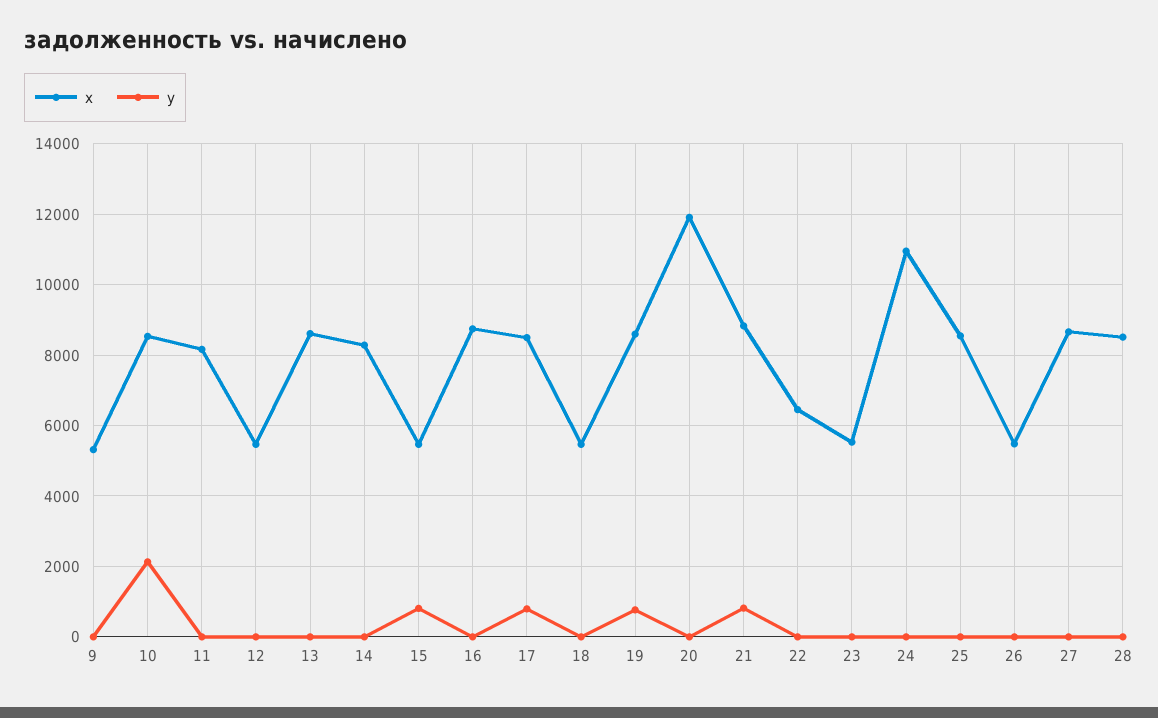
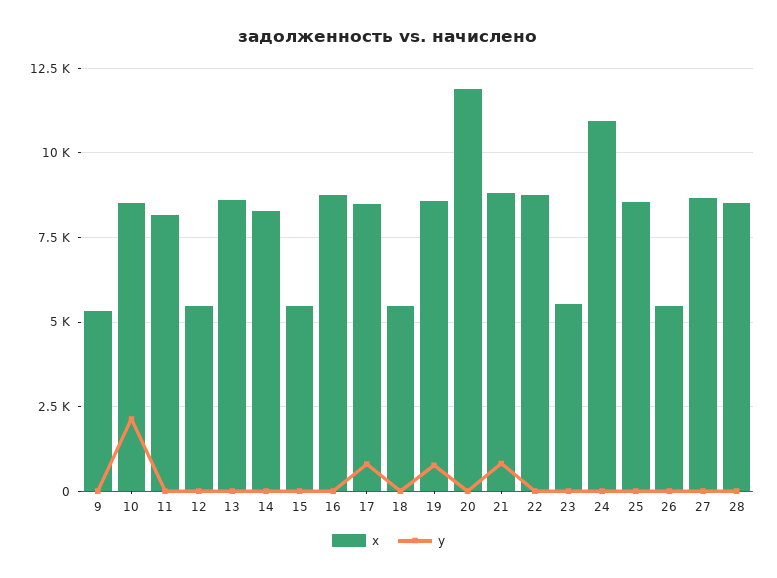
y, 15: 800 -> 0
x, 22: 6400 -> 8750

